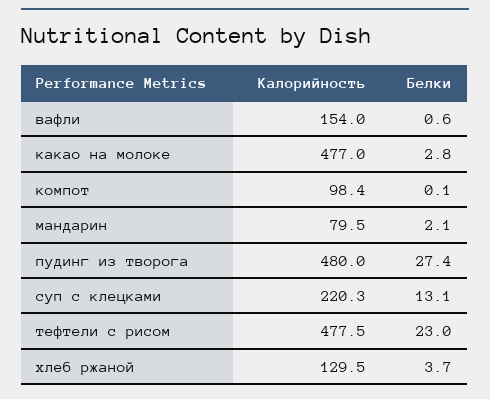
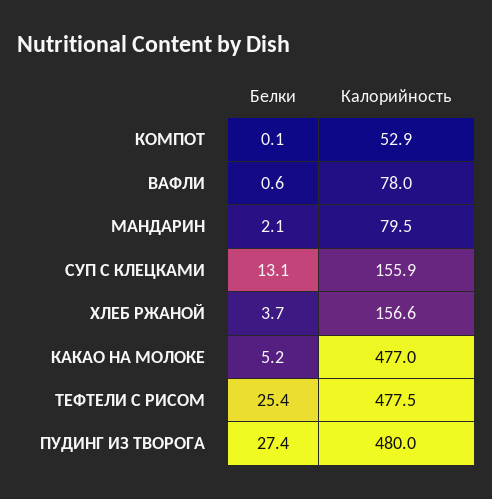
Калорийность, вафли: 154 -> 78
Белки, какао на молоке: 2.8 -> 5.2
Калорийность, компот: 98.4 -> 52.9
Калорийность, суп с клецками: 220.3 -> 155.9
Белки, тефтели с рисом: 23 -> 25.4
Калорийность, хлеб ржаной: 129.5 -> 156.6

